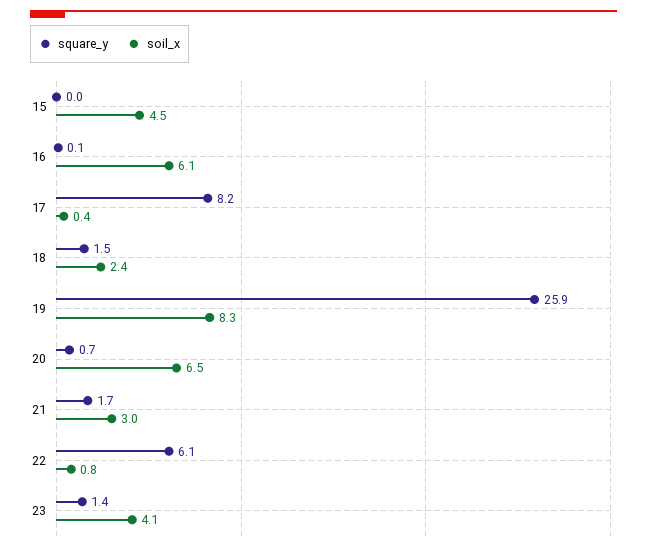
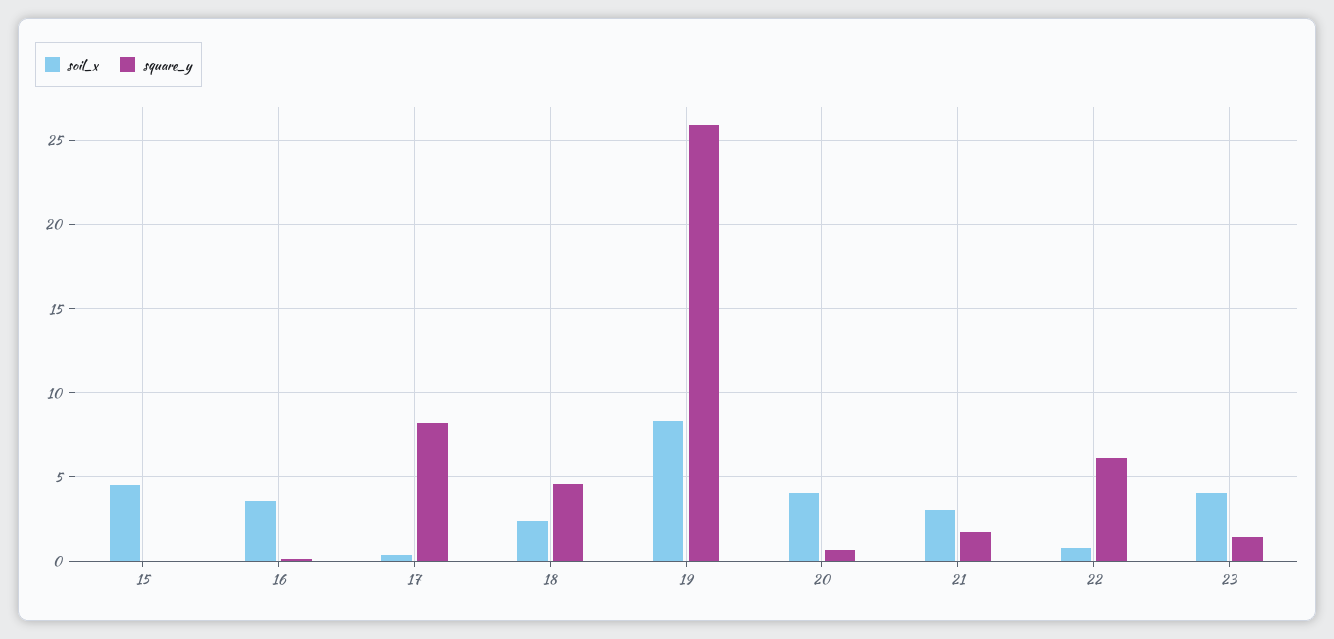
soil_x, 16: 6.1 -> 3.5
square_y, 18: 1.5 -> 4.5
soil_x, 20: 6.5 -> 4

